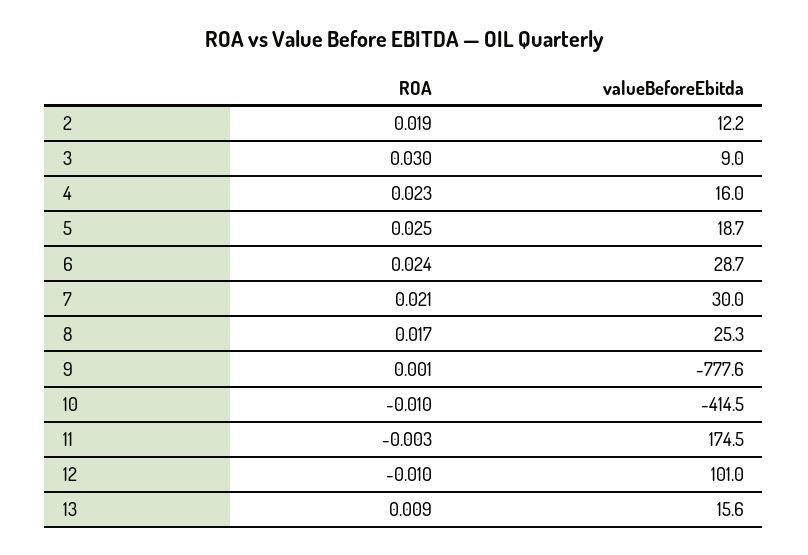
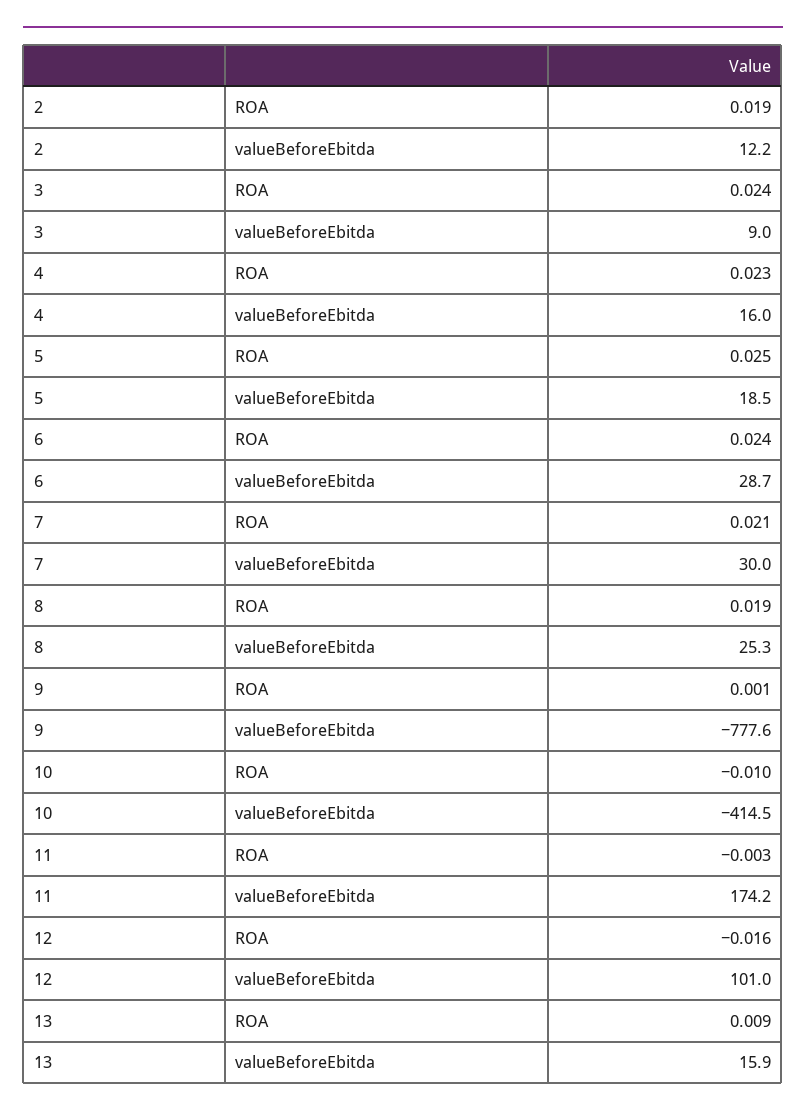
ROA, 3: 0.03 -> 0.024
valueBeforeEbitda, 5: 18.7 -> 18.5
ROA, 8: 0.017 -> 0.019
valueBeforeEbitda, 11: 174.5 -> 174.2
ROA, 12: -0.01 -> -0.016
valueBeforeEbitda, 13: 15.6 -> 15.9

